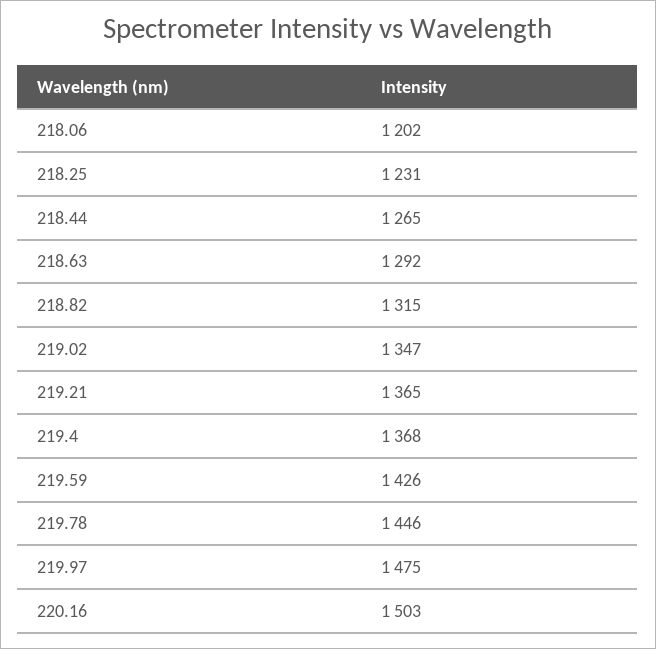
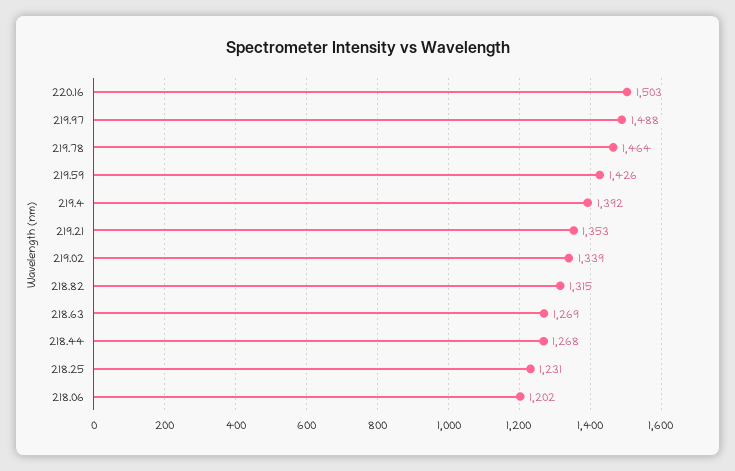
218.44: 1265 -> 1268
218.63: 1292 -> 1269
219.02: 1347 -> 1339
219.21: 1365 -> 1353
219.4: 1368 -> 1392
219.78: 1446 -> 1464
219.97: 1475 -> 1488

